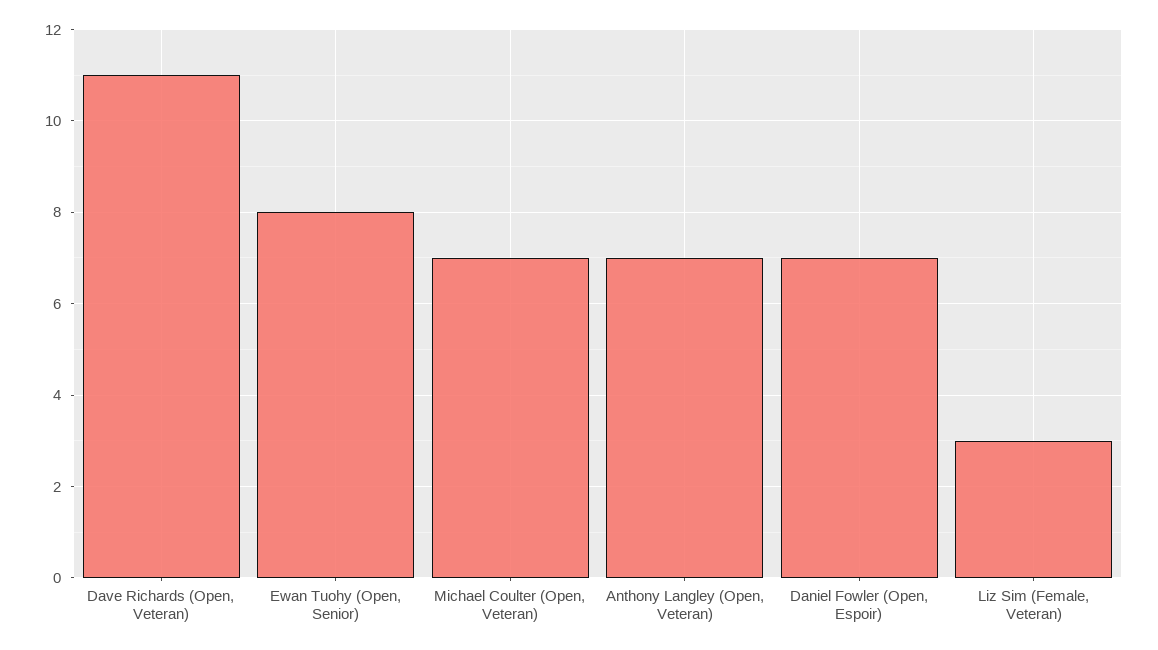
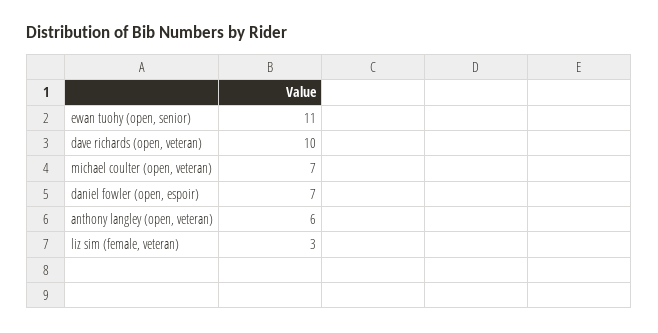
Dave Richards (Open, Veteran): 11 -> 10
Ewan Tuohy (Open, Senior): 8 -> 11
Anthony Langley (Open, Veteran): 7 -> 6

